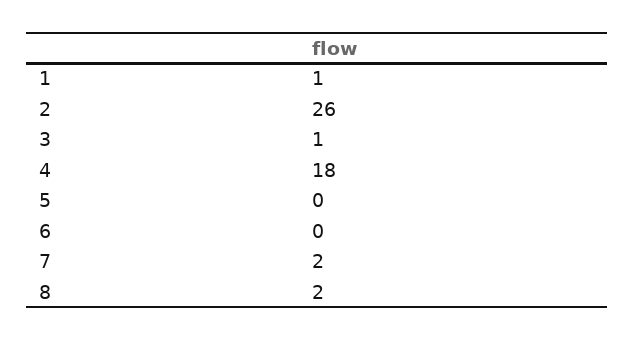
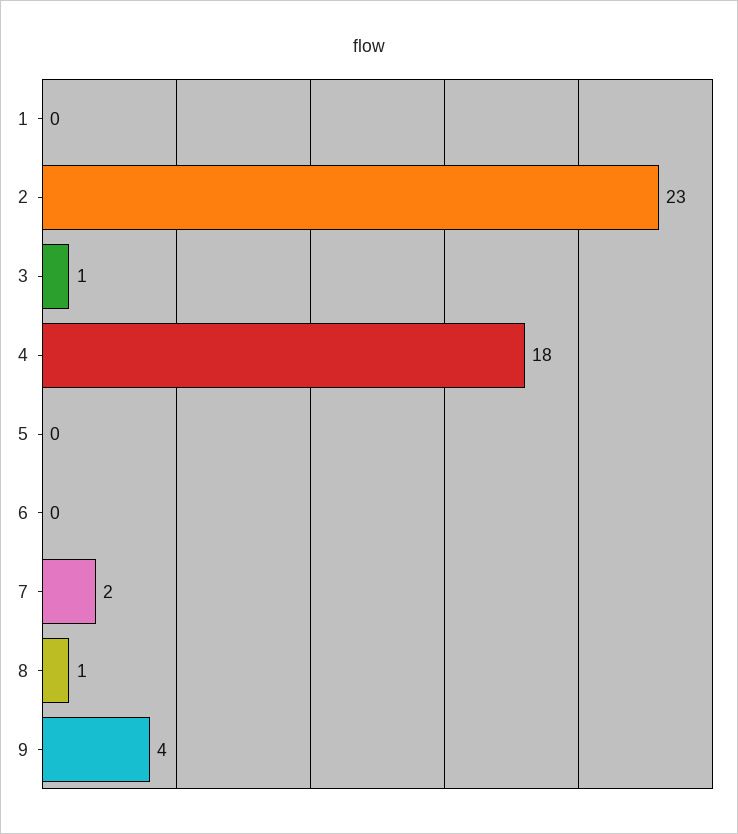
1: 1 -> 0
2: 26 -> 23
8: 2 -> 1
9: none -> 4

